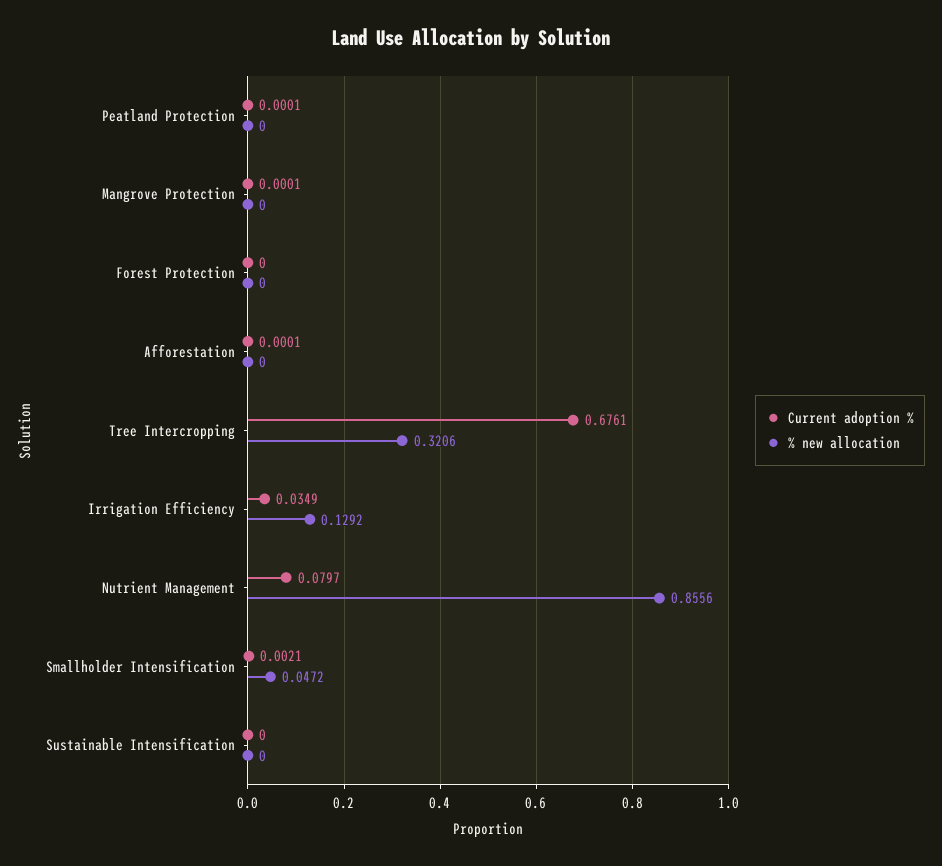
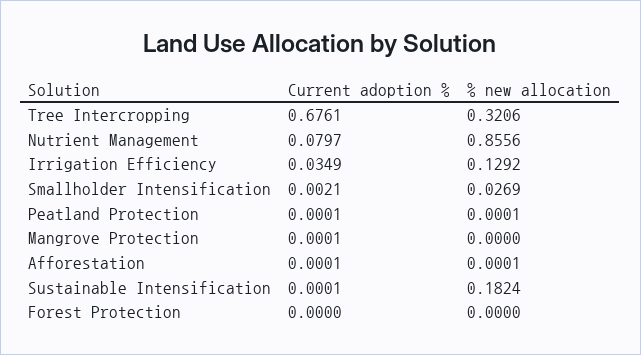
% new allocation, Peatland Protection: 0 -> 0.0001
% new allocation, Afforestation: 0 -> 0.0001
% new allocation, Smallholder Intensification: 0.0472 -> 0.0269
Current adoption %, Sustainable Intensification: 0 -> 0.0001
% new allocation, Sustainable Intensification: 0 -> 0.1824

